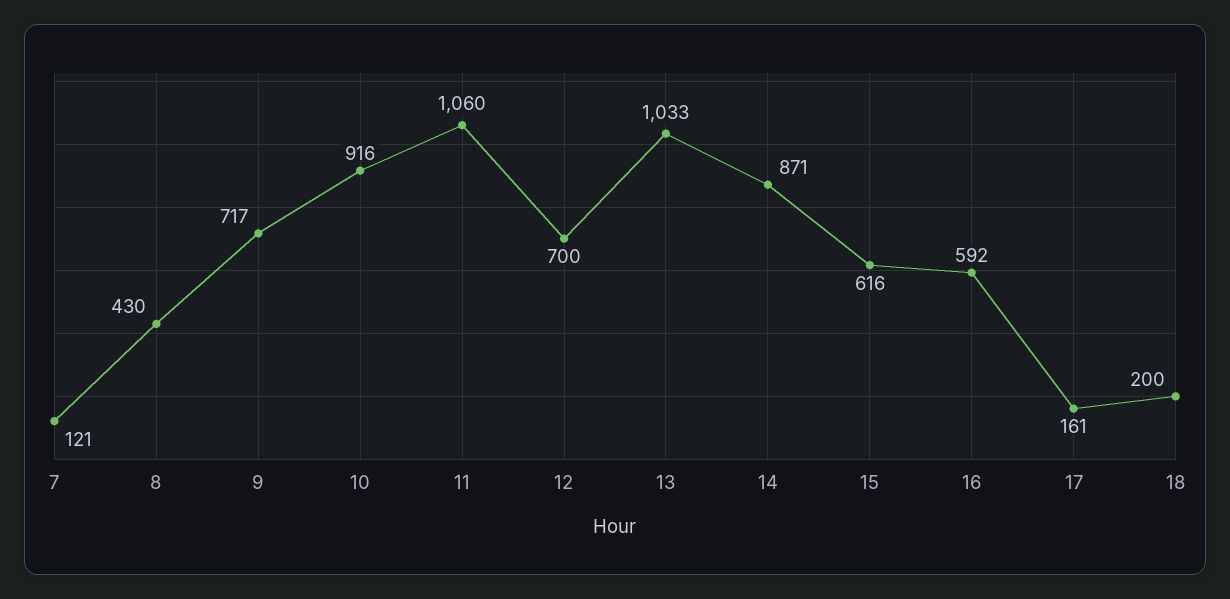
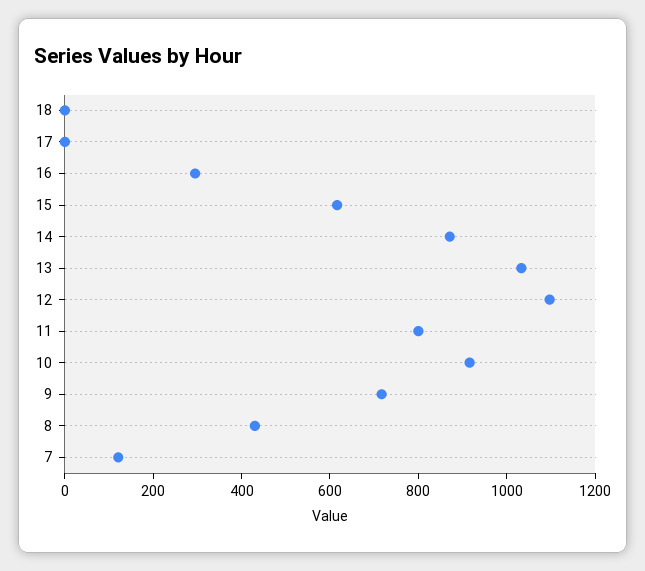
11: 1060 -> 800
12: 700 -> 1100
16: 592 -> 300
17: 161 -> 0
18: 200 -> 0

